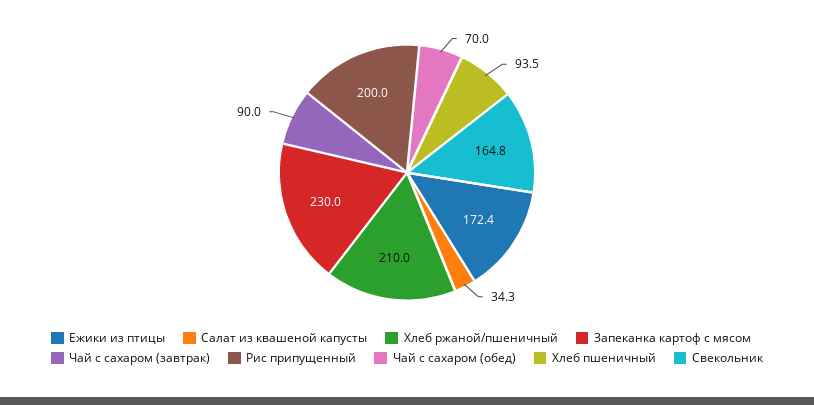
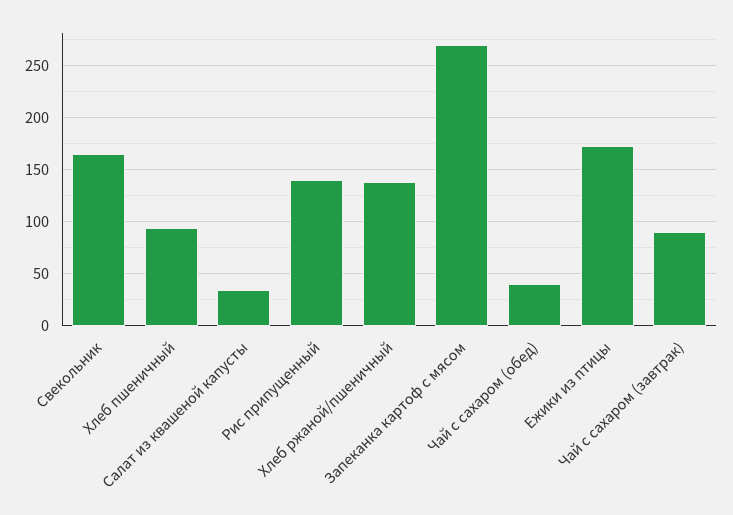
Хлеб ржаной/пшеничный: 210 -> 140
Запеканка картоф с мясом: 230 -> 270
Рис припущенный: 200 -> 140
Чай с сахаром (обед): 70 -> 40

